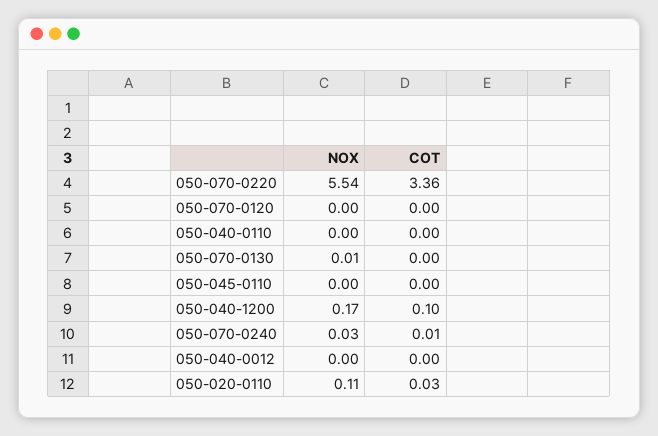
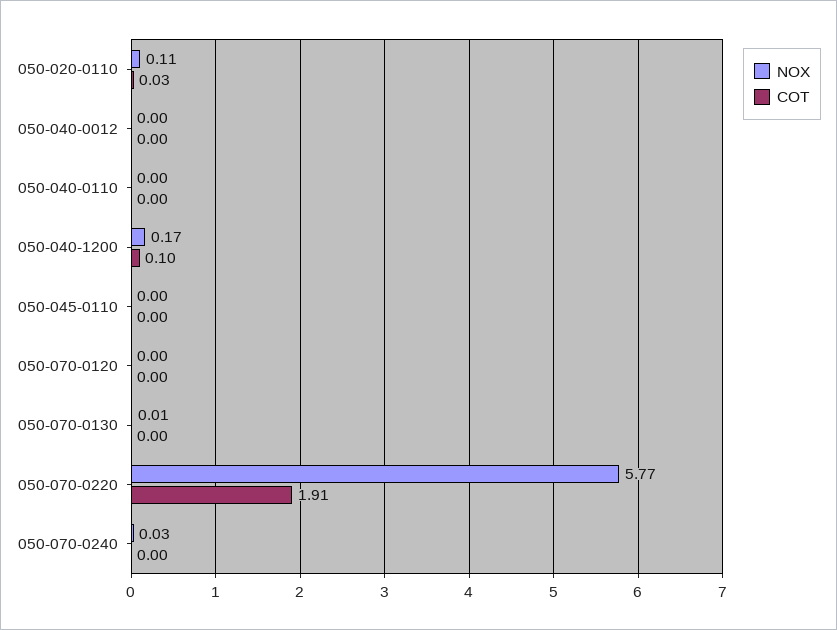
NOX, 050-070-0220: 5.54 -> 5.77
COT, 050-070-0220: 3.36 -> 1.91
COT, 050-070-0240: 0.01 -> 0

